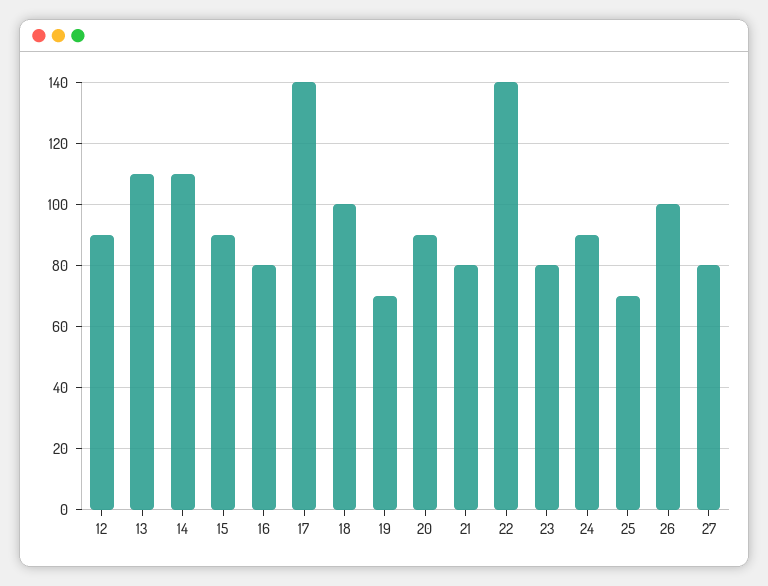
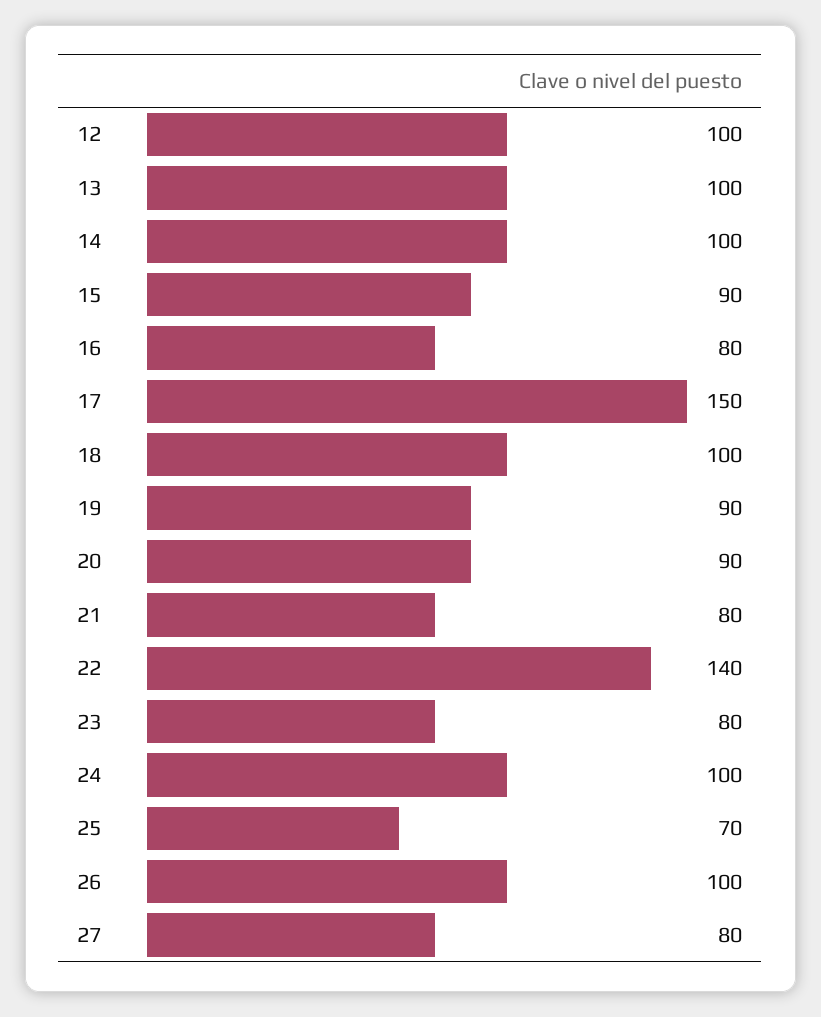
12: 90 -> 100
13: 110 -> 100
14: 110 -> 100
17: 140 -> 150
19: 70 -> 90
24: 90 -> 100

